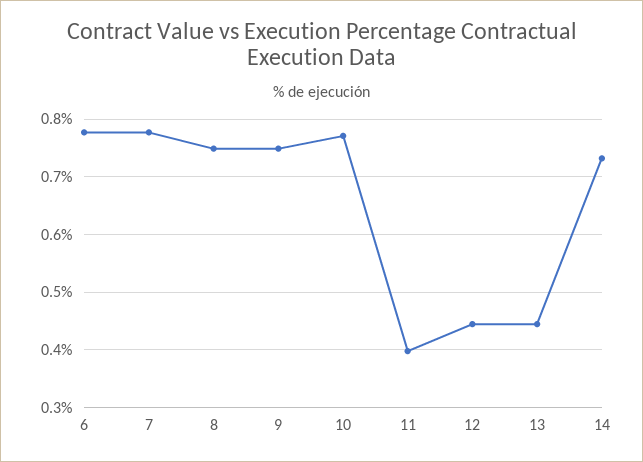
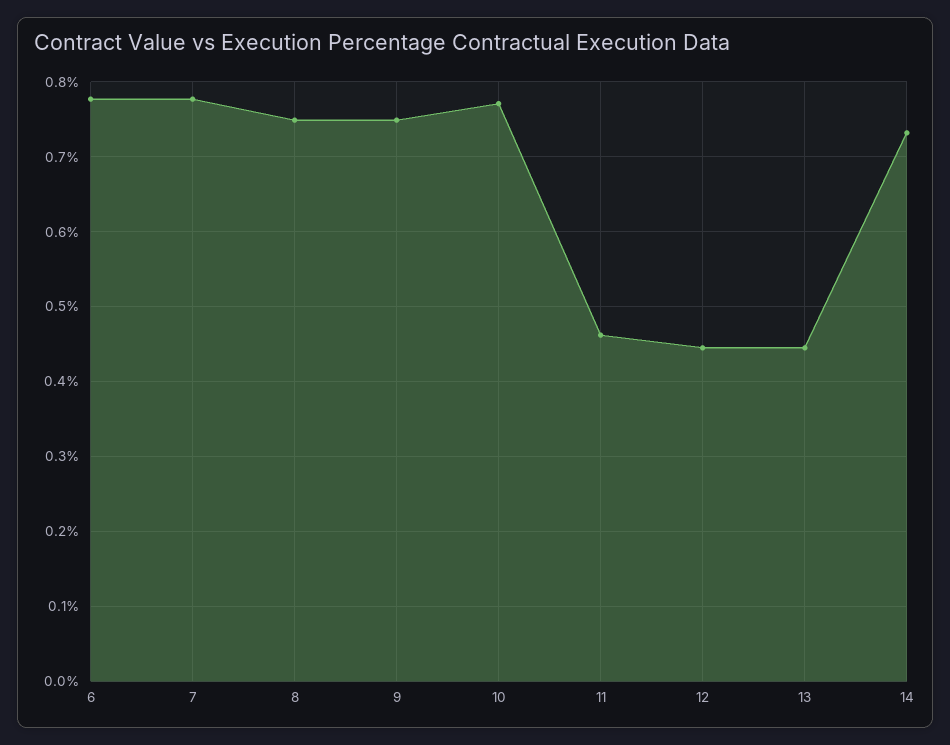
11: 0.4 -> 0.46

